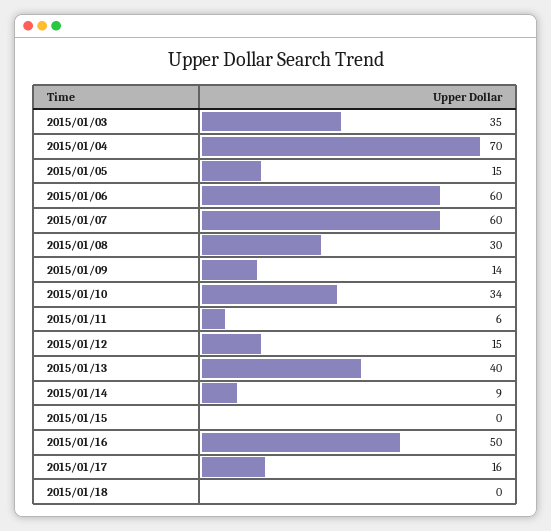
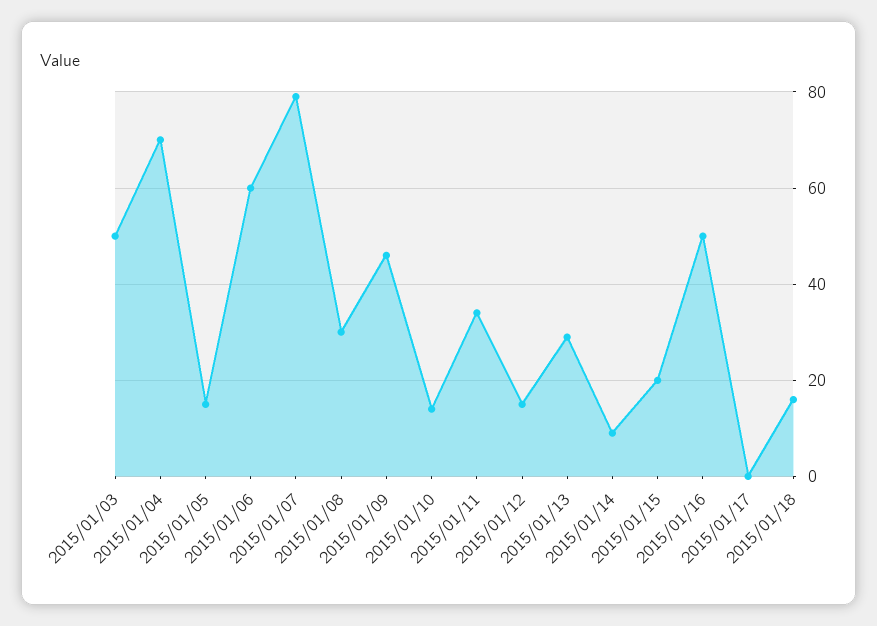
2015/01/03: 35 -> 50
2015/01/07: 60 -> 80
2015/01/09: 14 -> 45
2015/01/10: 34 -> 15
2015/01/11: 6 -> 35
2015/01/13: 40 -> 30
2015/01/15: 0 -> 20
2015/01/17: 16 -> 0
2015/01/18: 0 -> 15

